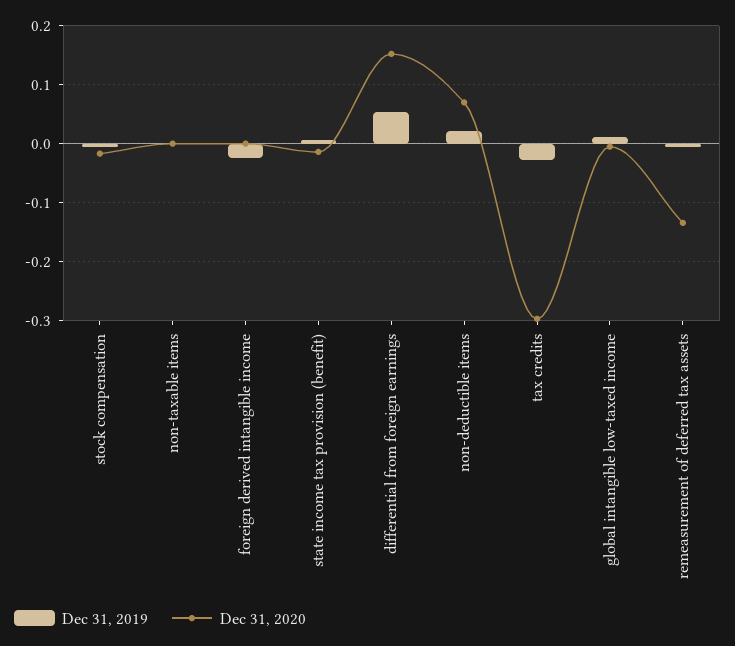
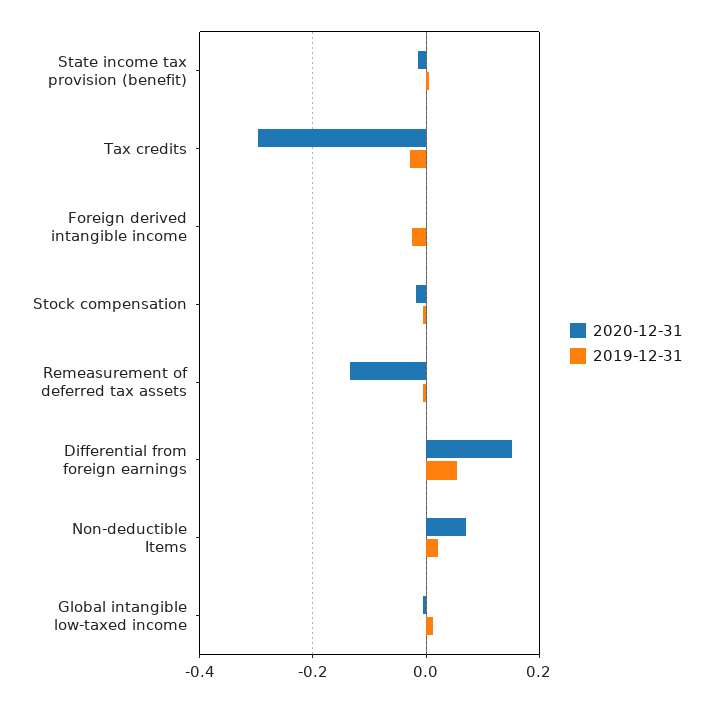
Dec 31, 2019, non-taxable items: 0 -> none
Dec 31, 2020, non-taxable items: 0 -> none

